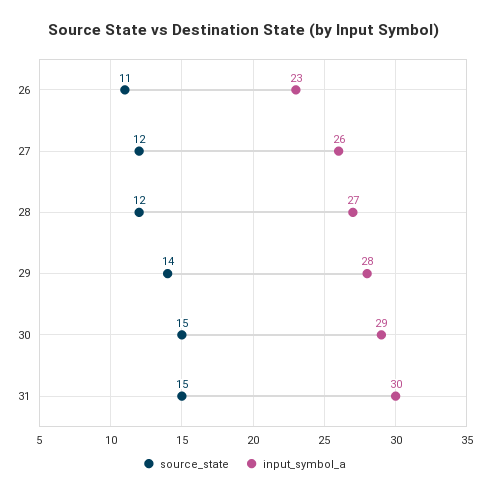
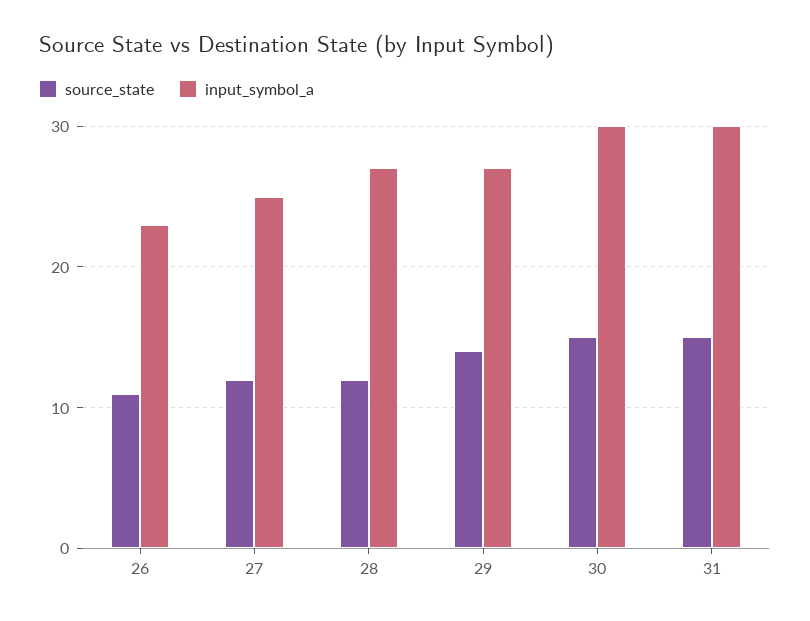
input_symbol_a, 27: 26 -> 25
input_symbol_a, 29: 28 -> 27
input_symbol_a, 30: 29 -> 30

